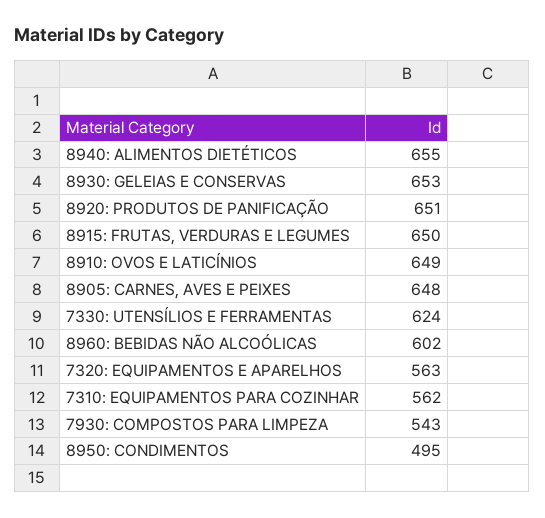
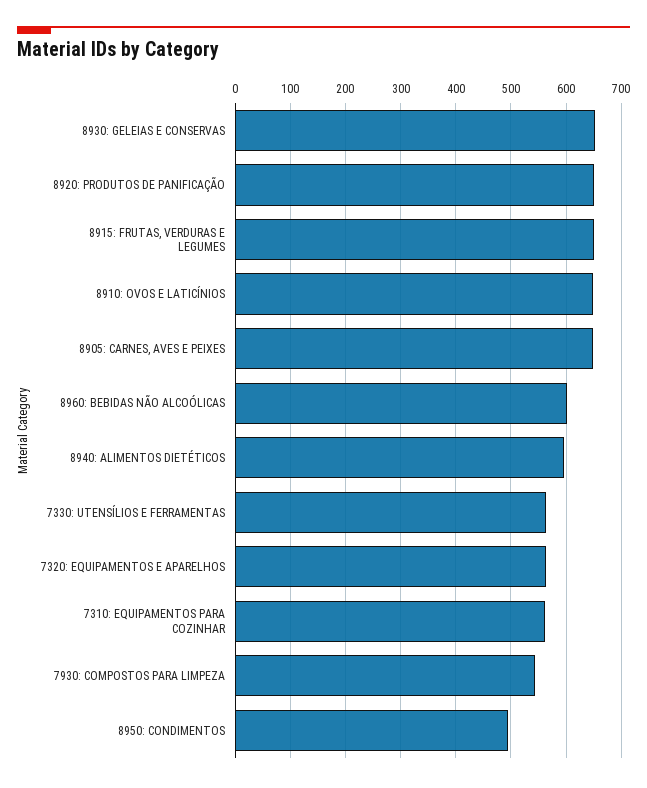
8940: ALIMENTOS DIETÉTICOS: 655 -> 600
7330: UTENSÍLIOS E FERRAMENTAS: 624 -> 560

